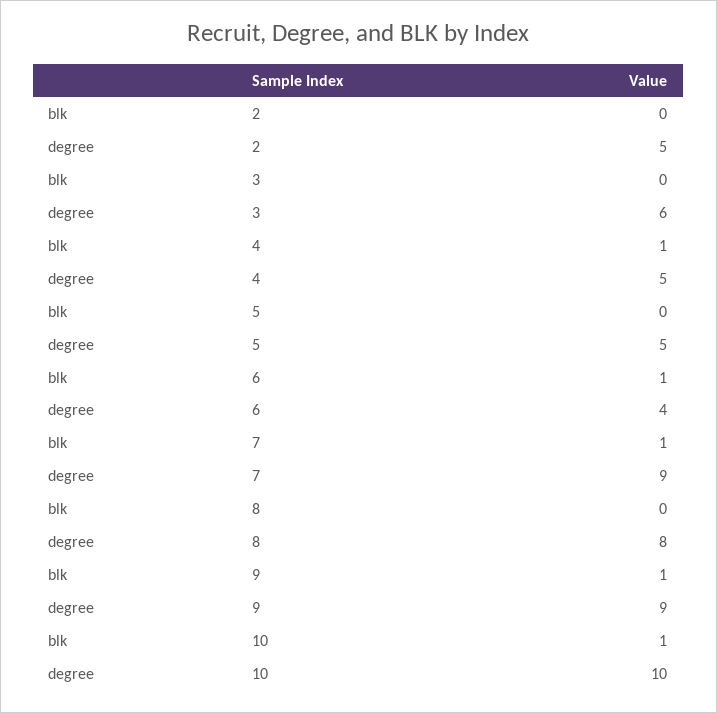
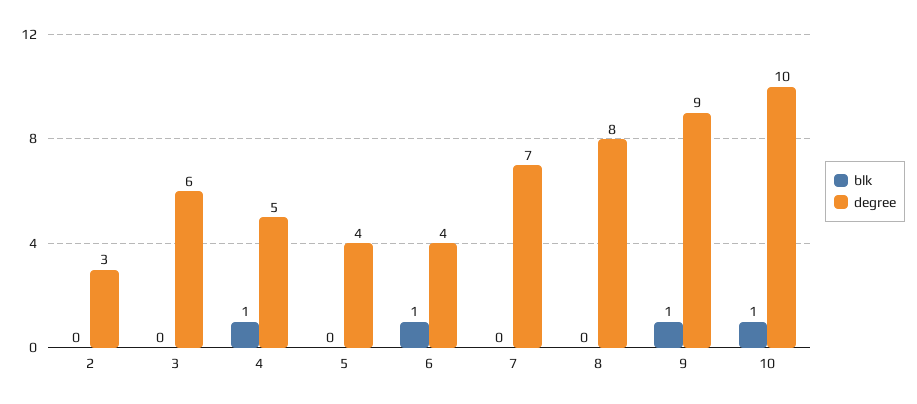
degree, 2: 5 -> 3
degree, 5: 5 -> 4
blk, 7: 1 -> 0
degree, 7: 9 -> 7

